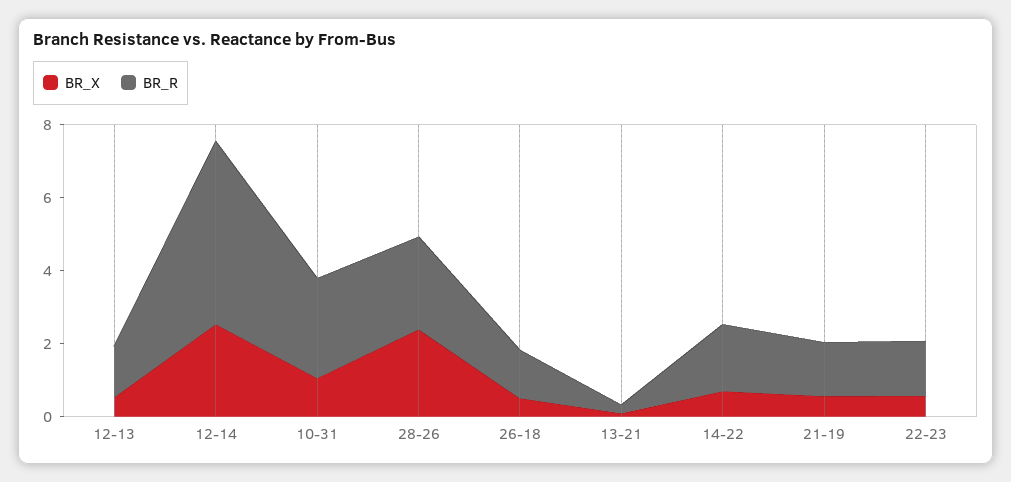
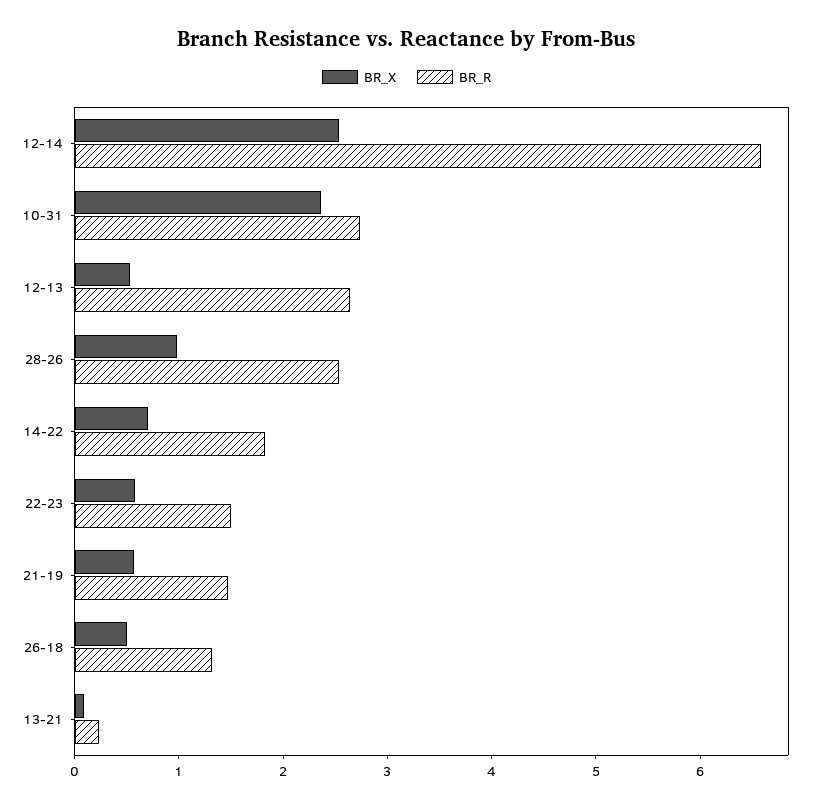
BR_R, 12-13: 1.5 -> 2.6
BR_R, 12-14: 5 -> 6.6
BR_X, 10-31: 1 -> 2.4
BR_X, 28-26: 2.5 -> 1

